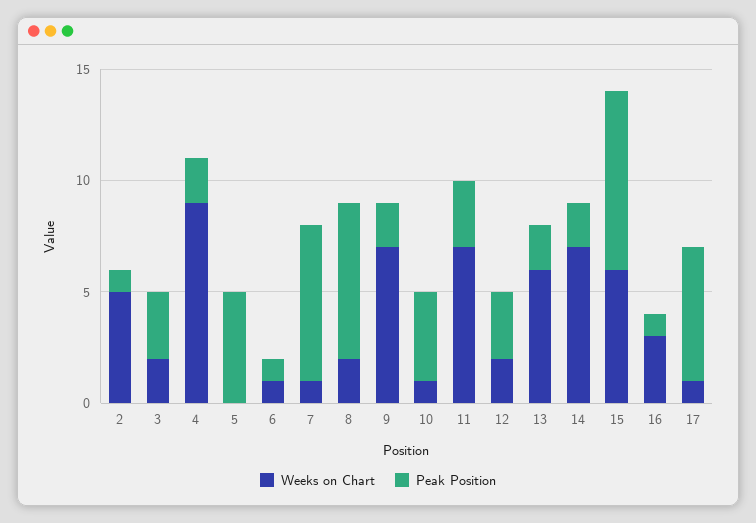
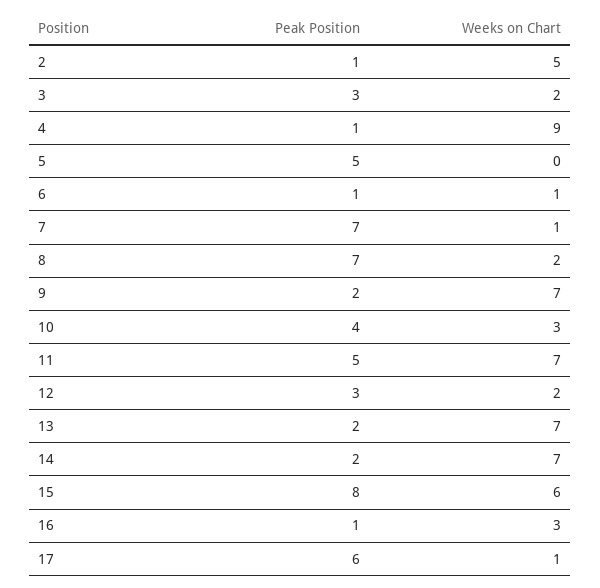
Peak Position, 4: 2 -> 1
Weeks on Chart, 10: 1 -> 3
Peak Position, 11: 3 -> 5
Weeks on Chart, 13: 6 -> 7

